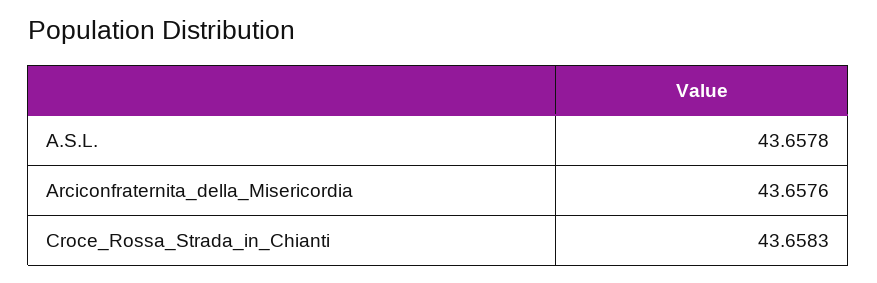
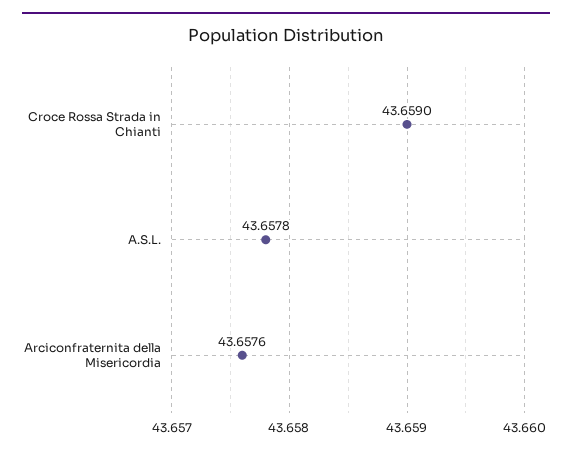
Croce_Rossa_Strada_in_Chianti: 43.6583 -> 43.659

